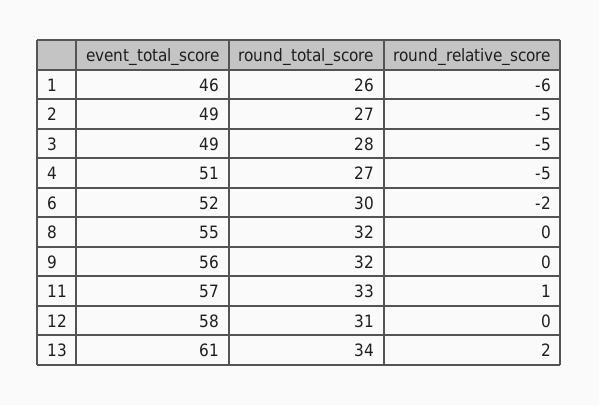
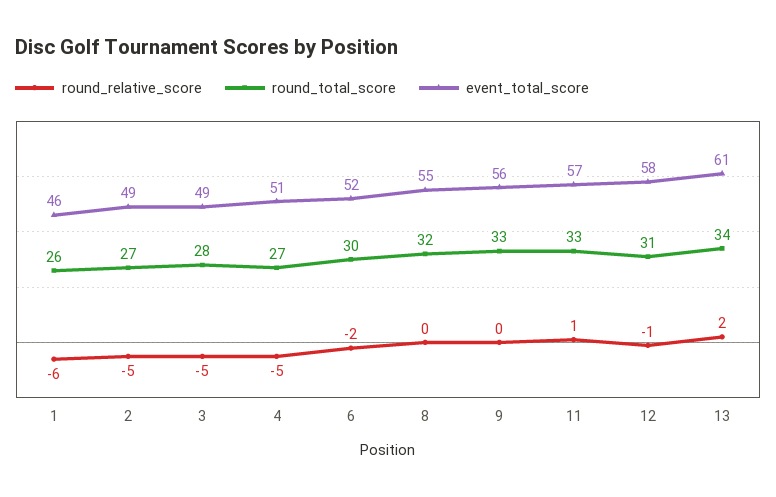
round_total_score, 9: 32 -> 33
round_relative_score, 12: 0 -> -1

